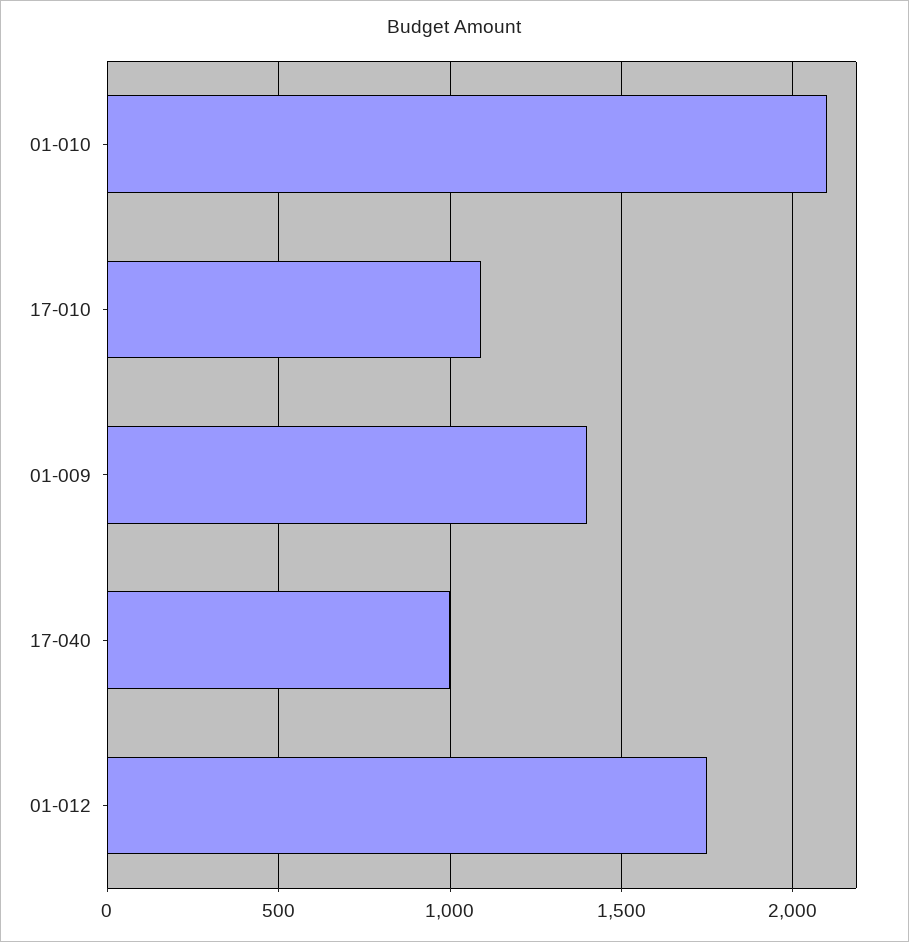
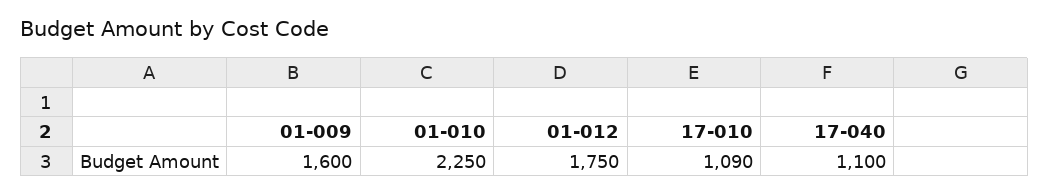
01-010: 2100 -> 2250
01-009: 1400 -> 1600
17-040: 1000 -> 1100

